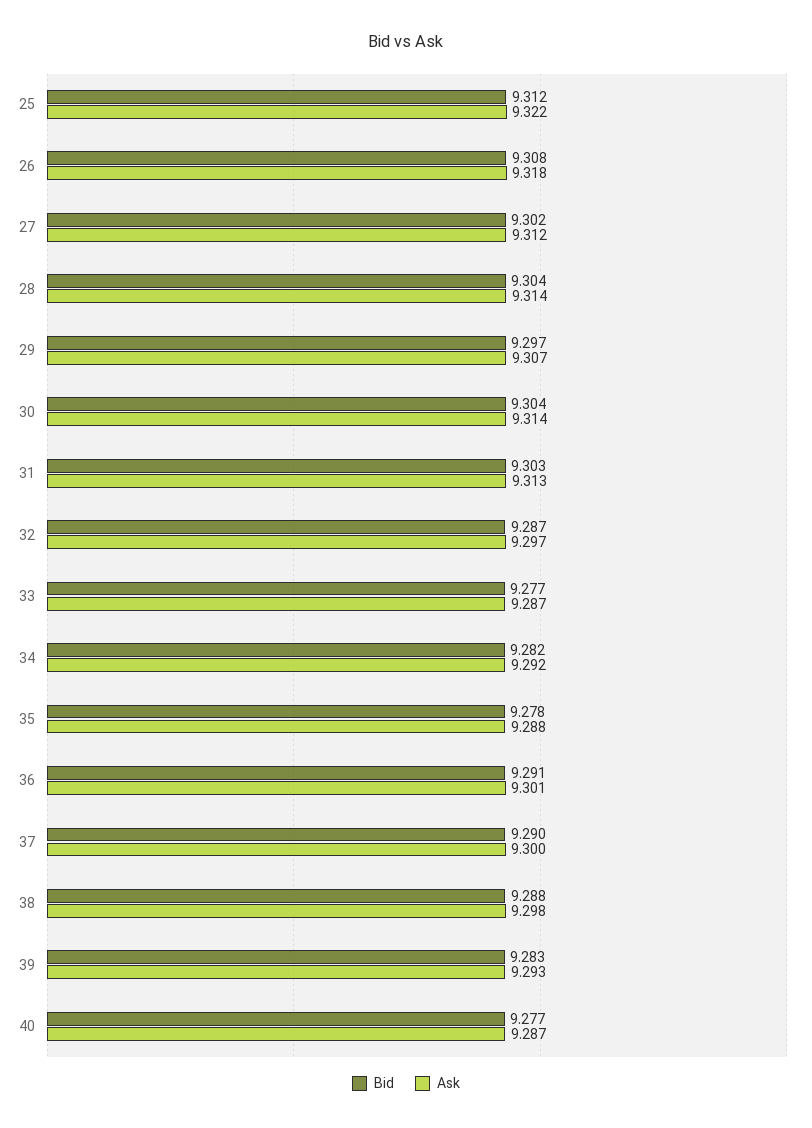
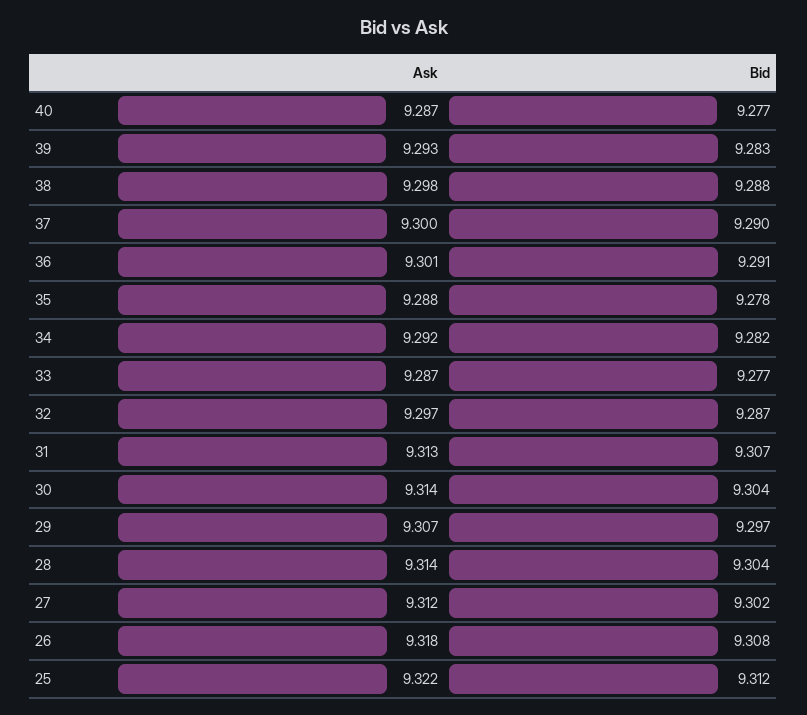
Bid, 31: 9.303 -> 9.307

